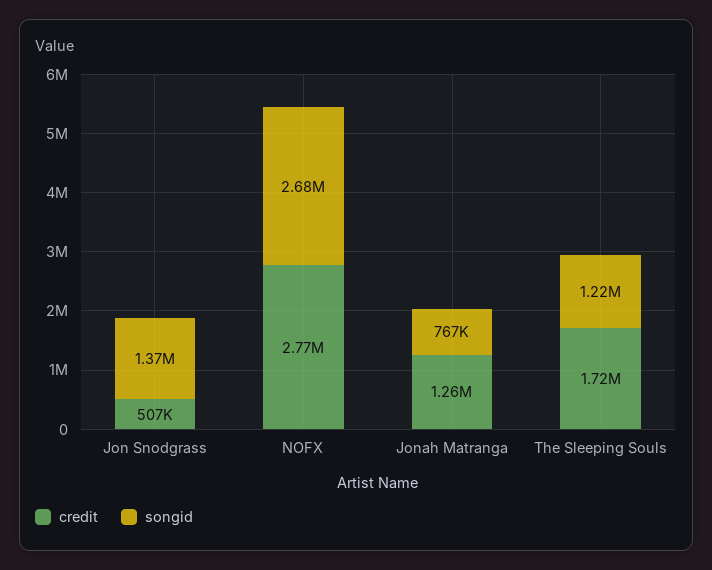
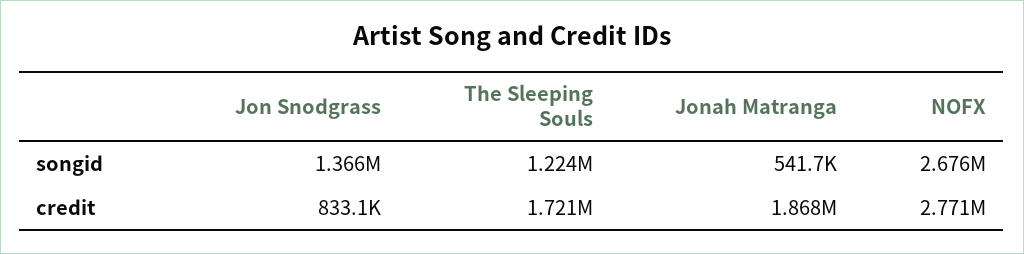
credit, Jon Snodgrass: 507000 -> 833100
credit, Jonah Matranga: 1260000 -> 1868000
songid, Jonah Matranga: 767000 -> 541700

